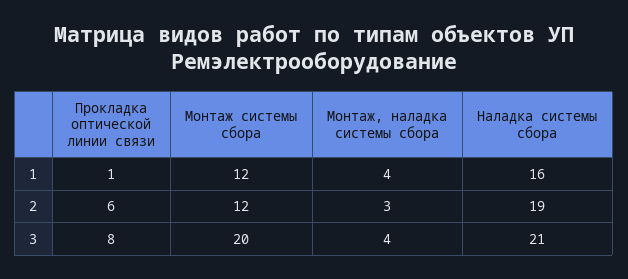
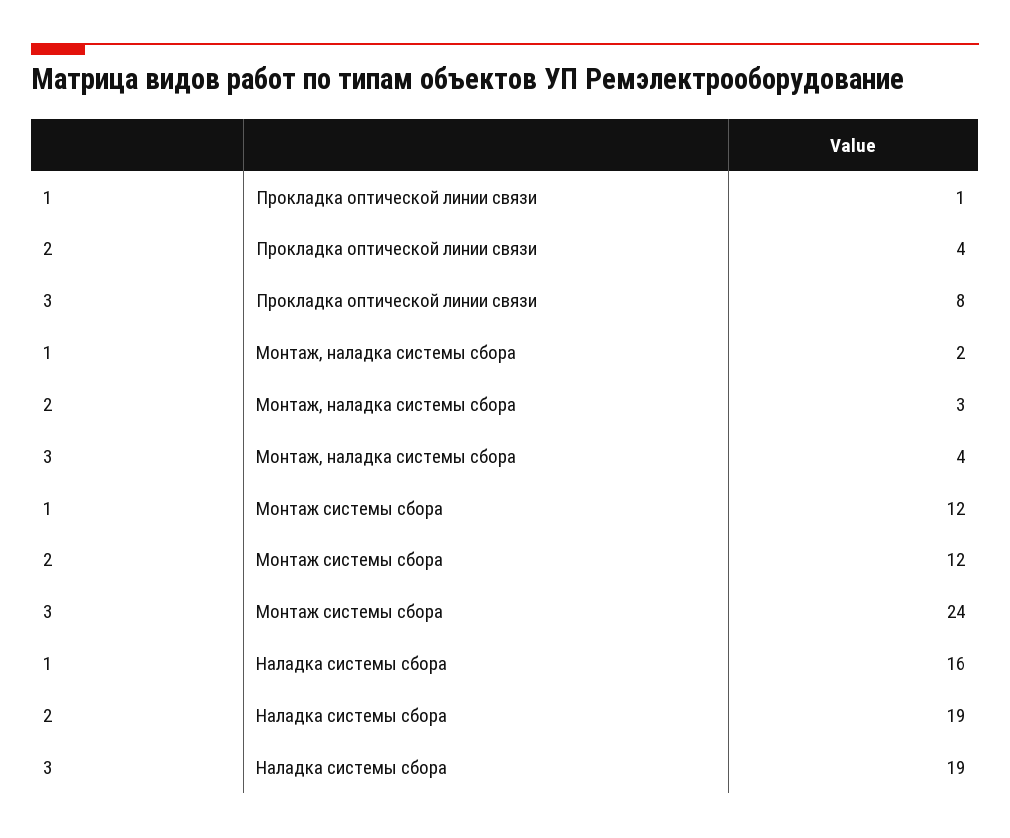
Монтаж, наладка системы сбора, 1: 4 -> 2
Прокладка оптической линии связи, 2: 6 -> 4
Монтаж системы сбора, 3: 20 -> 24
Наладка системы сбора, 3: 21 -> 19

